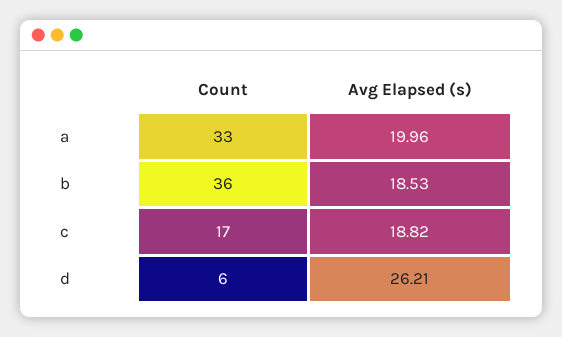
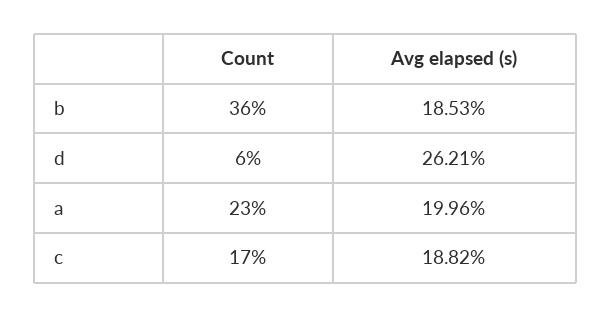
Count, a: 33 -> 23

